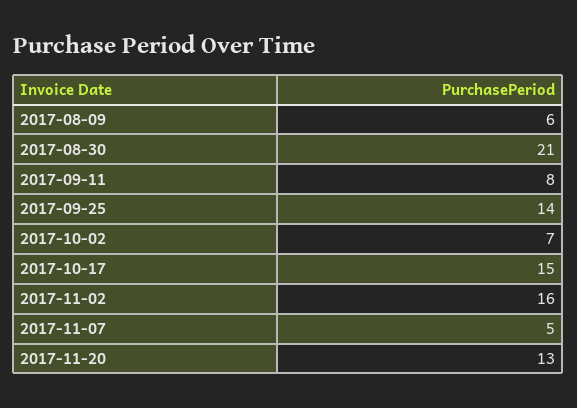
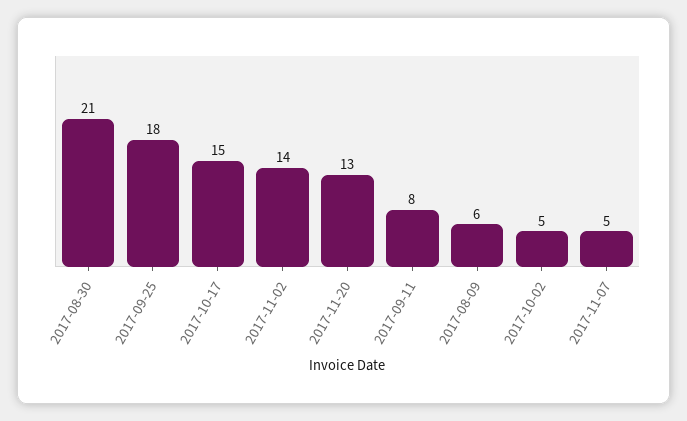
2017-09-25: 14 -> 18
2017-10-02: 7 -> 5
2017-11-02: 16 -> 14

